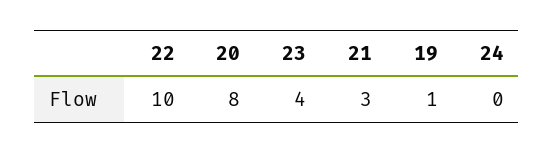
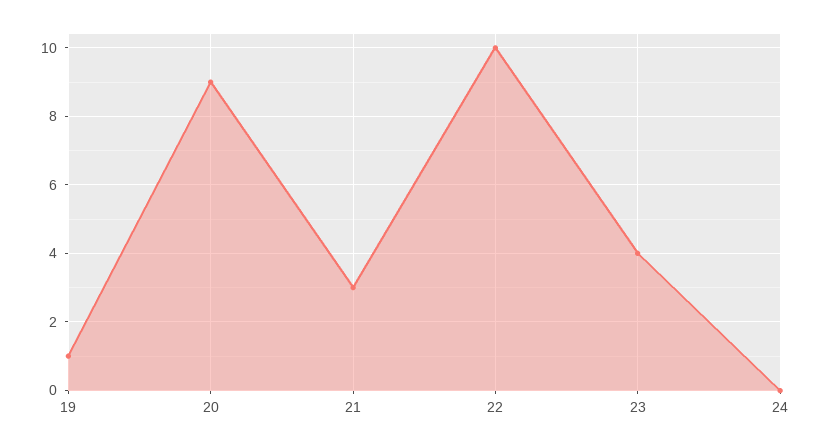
20: 8 -> 9

